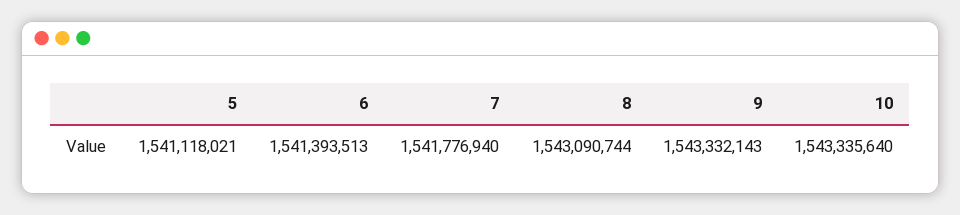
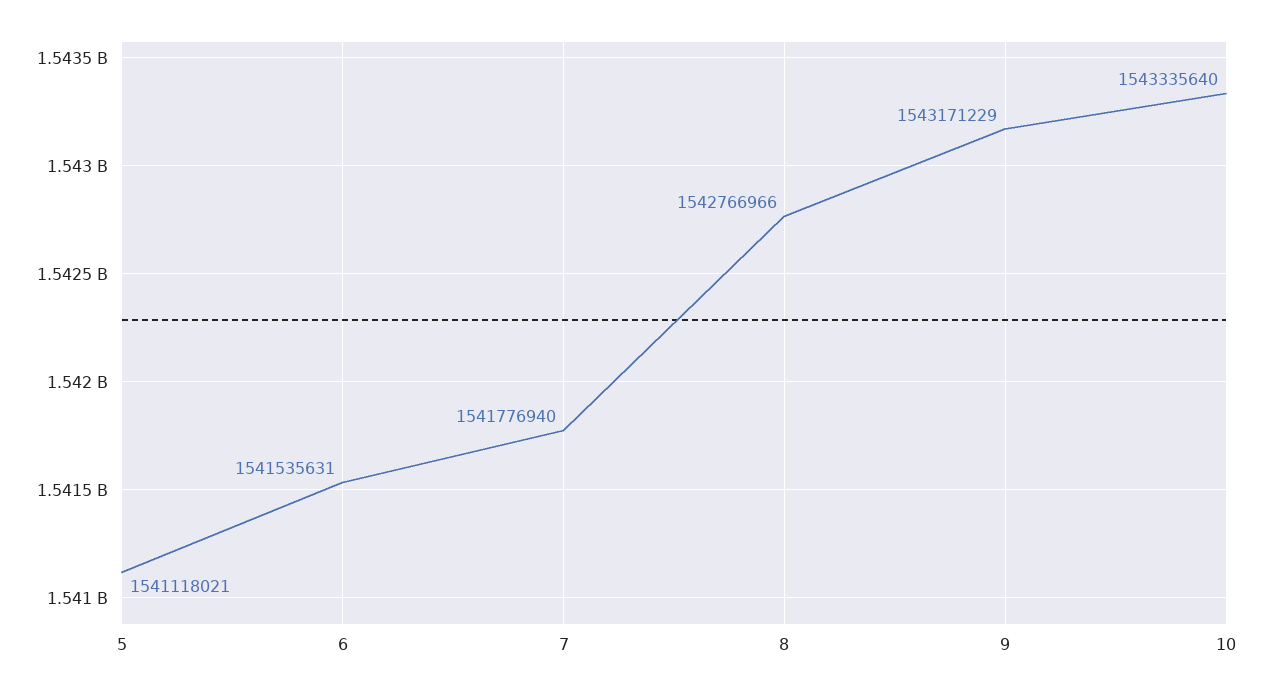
6: 1541393513 -> 1541535631
8: 1543090744 -> 1542766966
9: 1543332143 -> 1543171229

